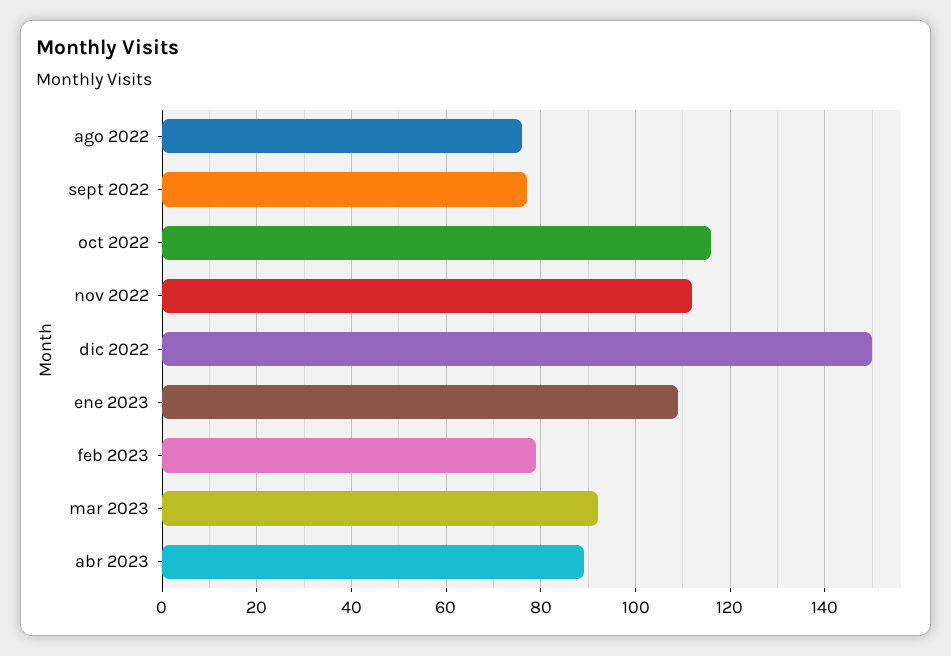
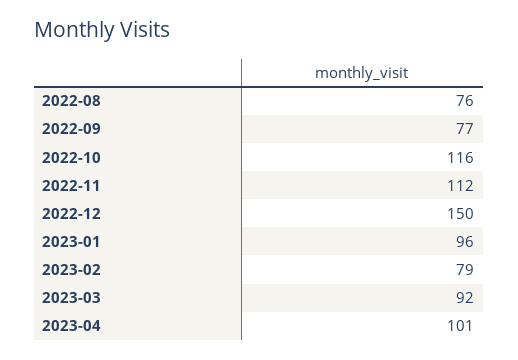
ene 2023: 110 -> 96
abr 2023: 90 -> 101

